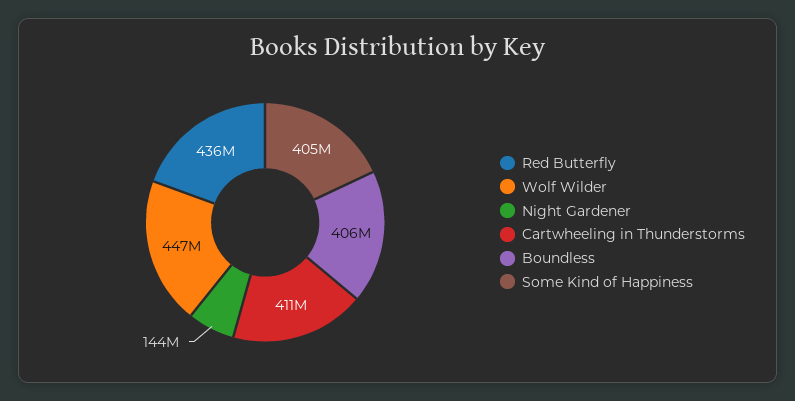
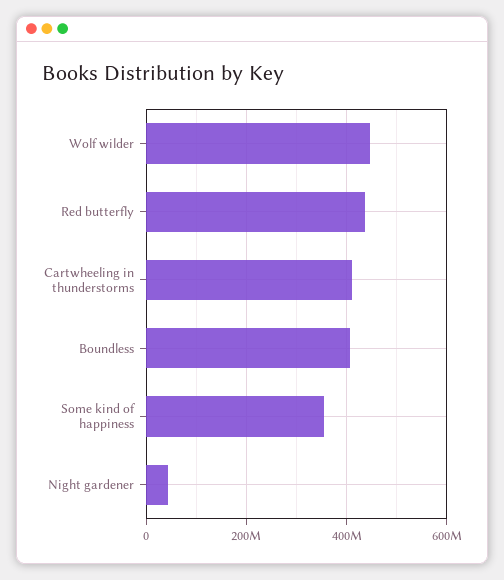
Night Gardener: 144000000 -> 40000000
Some Kind of Happiness: 405000000 -> 360000000

